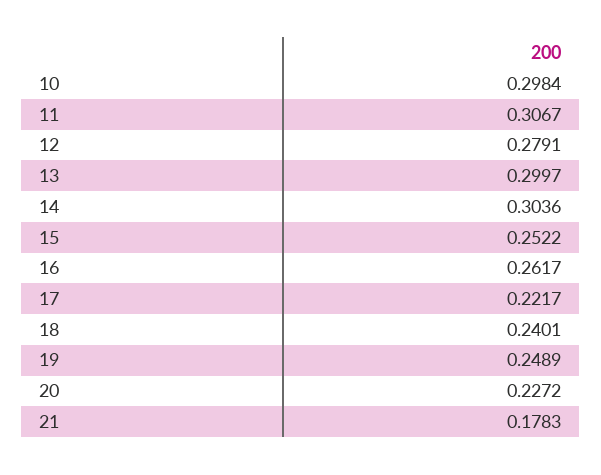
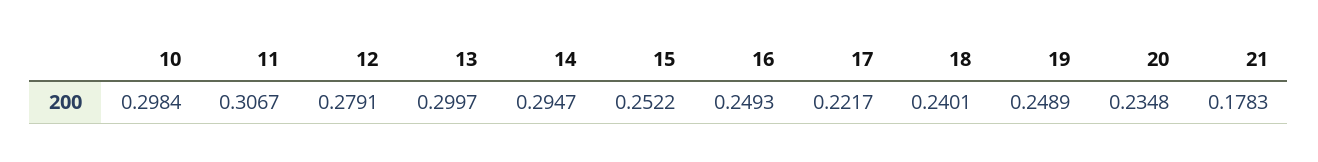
14: 0.3036 -> 0.2947
16: 0.2617 -> 0.2493
20: 0.2272 -> 0.2348

